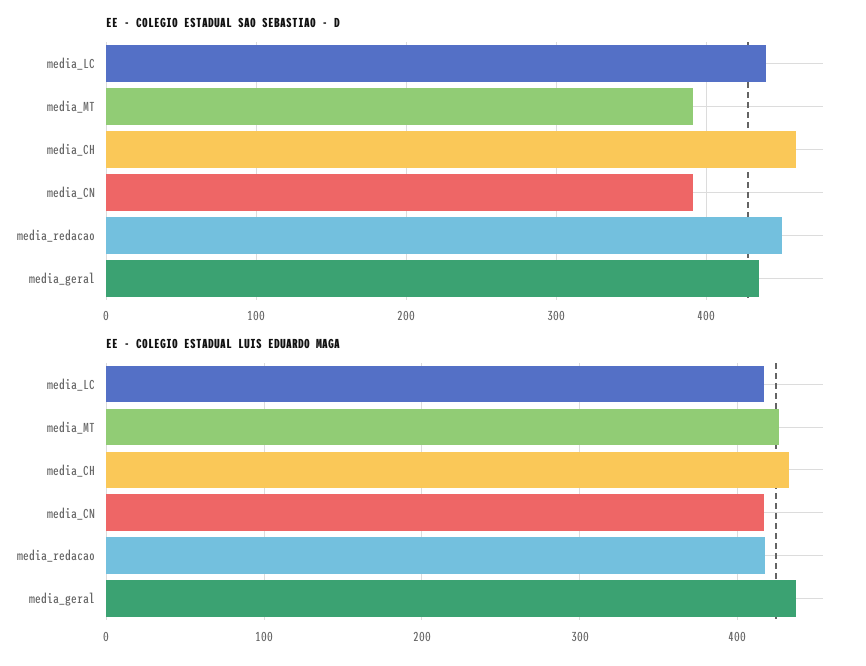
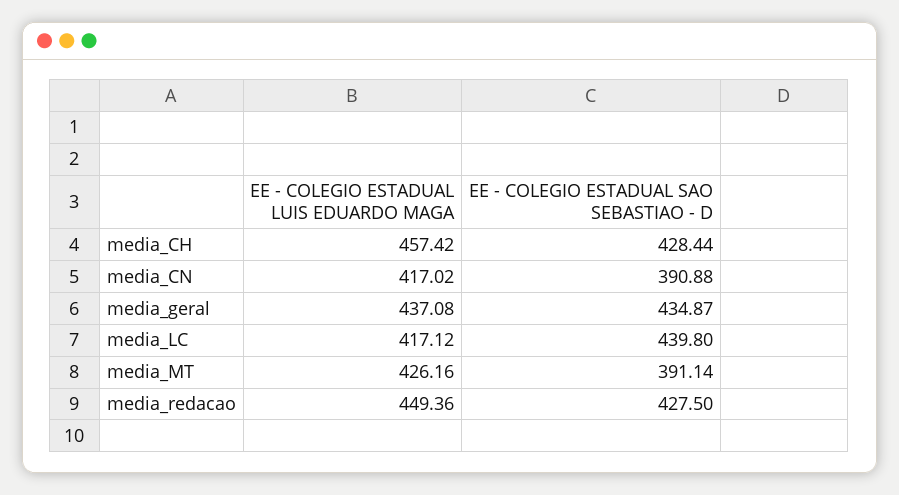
EE - COLEGIO ESTADUAL SAO SEBASTIAO - D, media_CH: 460 -> 428.44
EE - COLEGIO ESTADUAL SAO SEBASTIAO - D, media_redacao: 450 -> 427.5
EE - COLEGIO ESTADUAL LUIS EDUARDO MAGA, media_CH: 430 -> 457.42
EE - COLEGIO ESTADUAL LUIS EDUARDO MAGA, media_redacao: 420 -> 449.36

